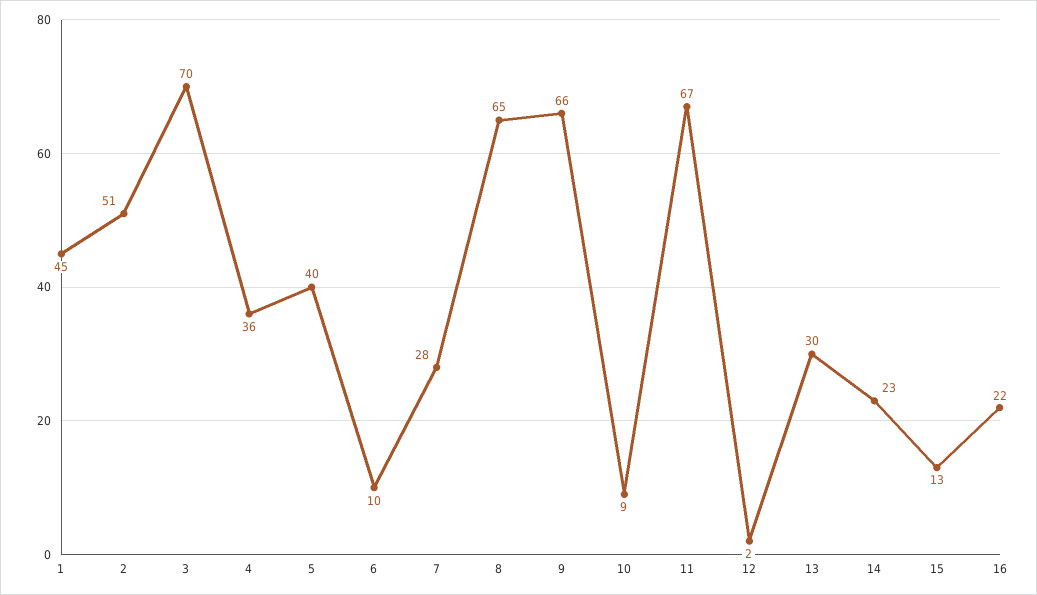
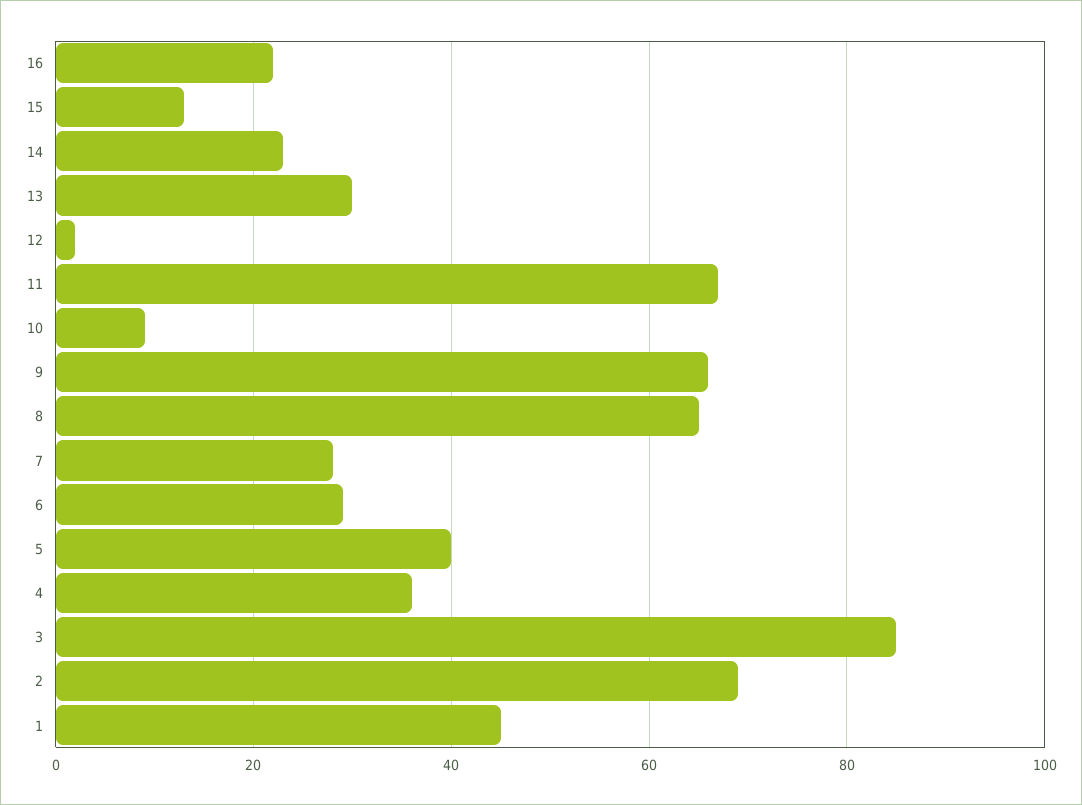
2: 51 -> 70
3: 70 -> 85
6: 10 -> 30

